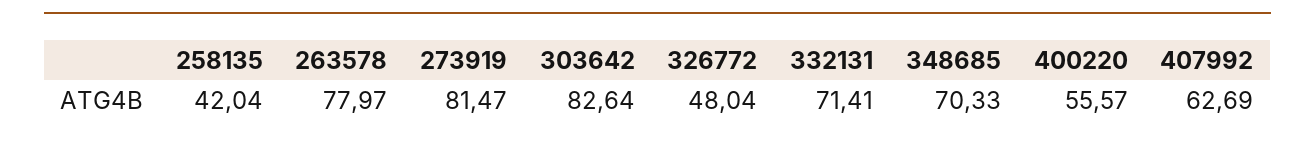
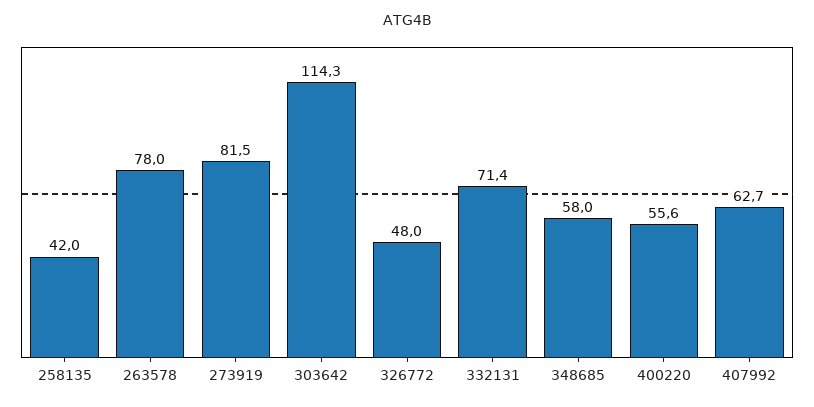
303642: 82.64 -> 114.3
348685: 70.33 -> 58

